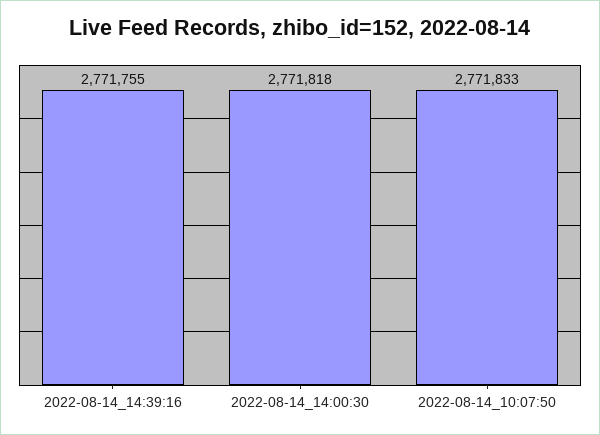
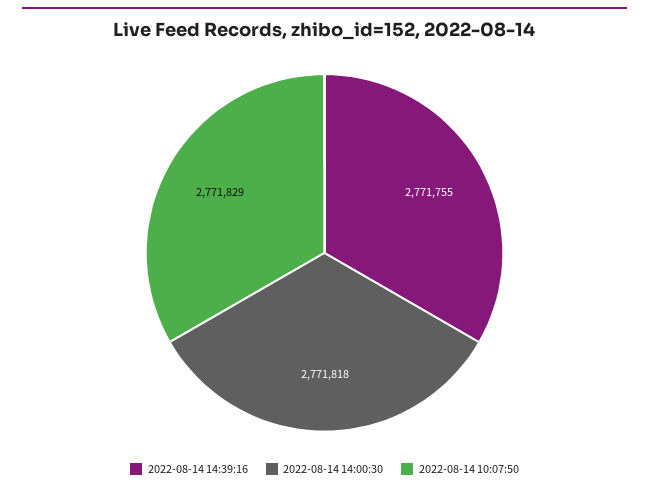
2022-08-14_10:07:50: 2771833 -> 2771829

